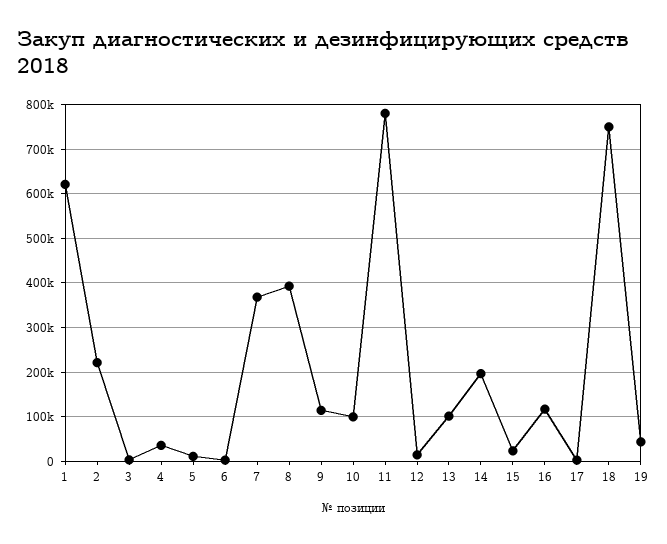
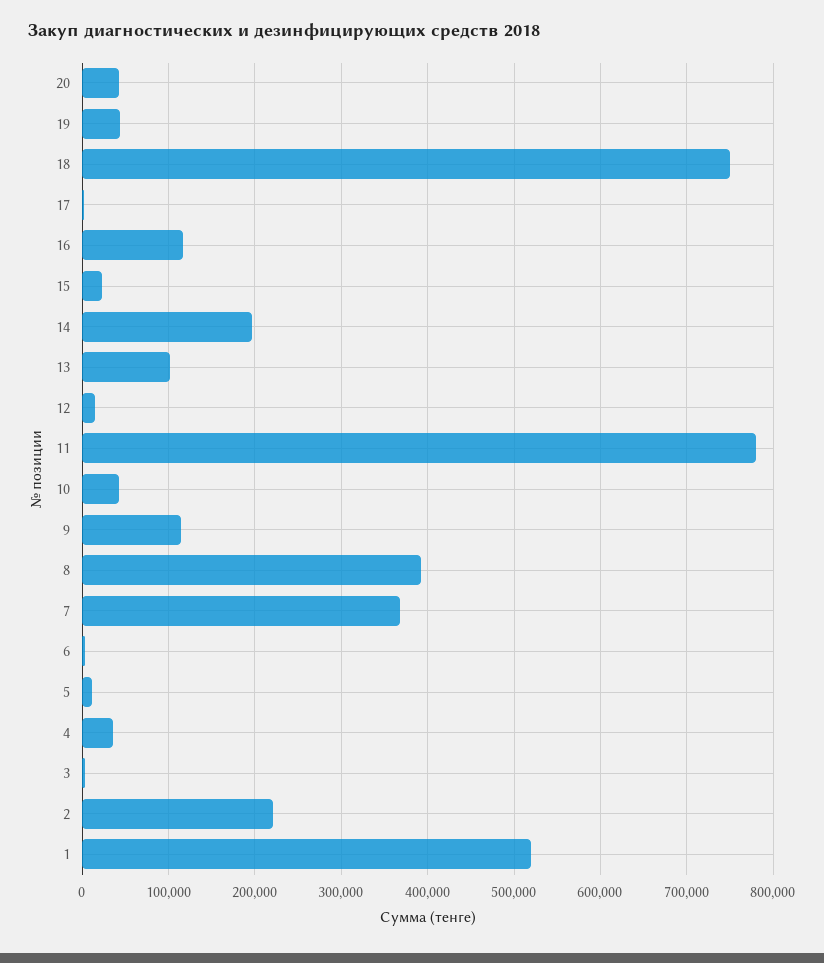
1: 620000 -> 520000
10: 100000 -> 40000
20: none -> 40000

